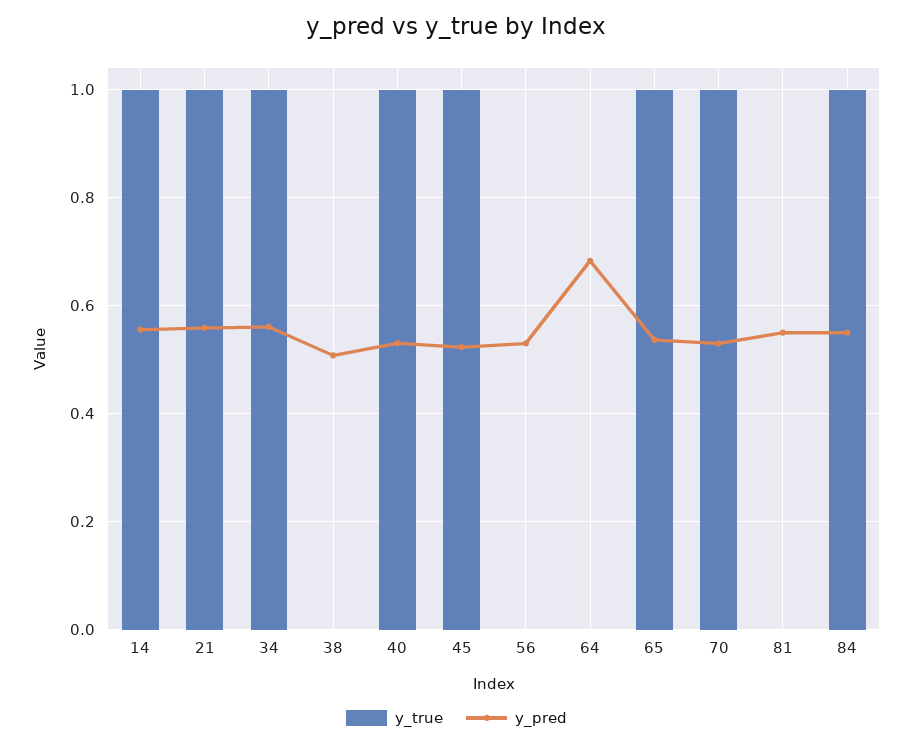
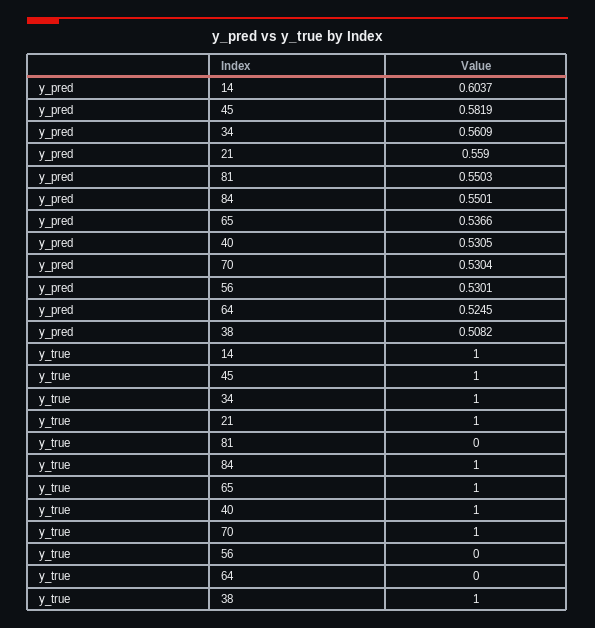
y_pred, 14: 0.56 -> 0.6037
y_true, 38: 0 -> 1
y_pred, 45: 0.52 -> 0.5819
y_pred, 64: 0.68 -> 0.5245

